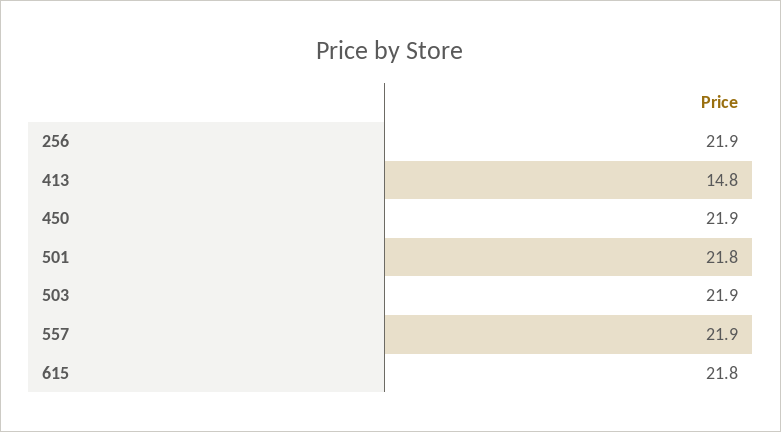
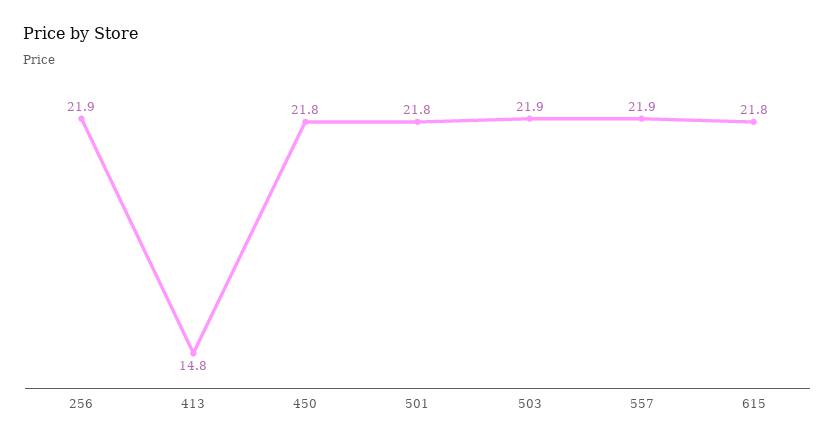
450: 21.9 -> 21.8

